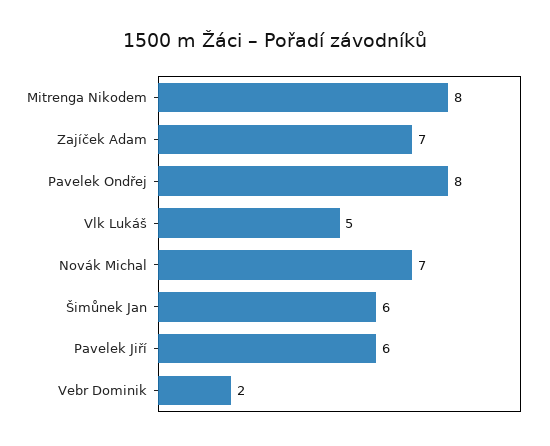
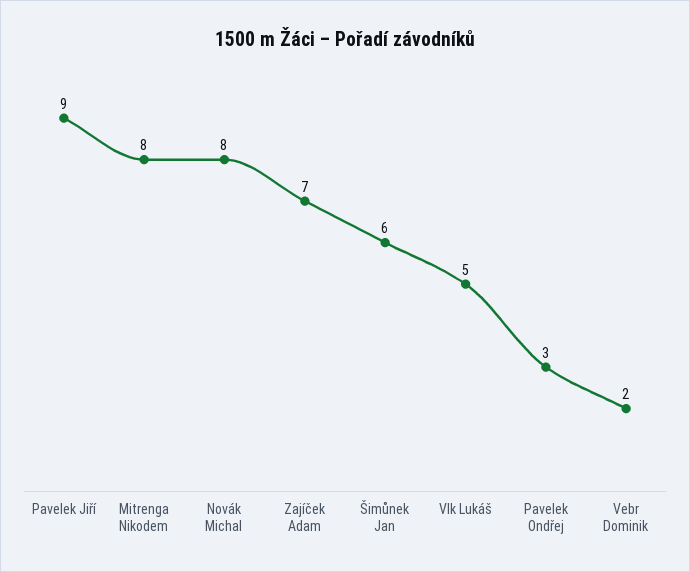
Pavelek Ondřej: 8 -> 3
Novák Michal: 7 -> 8
Pavelek Jiří: 6 -> 9

